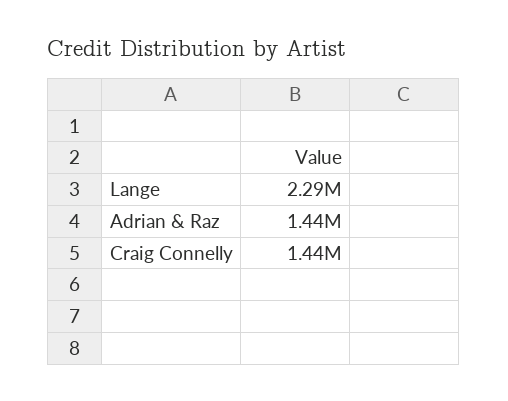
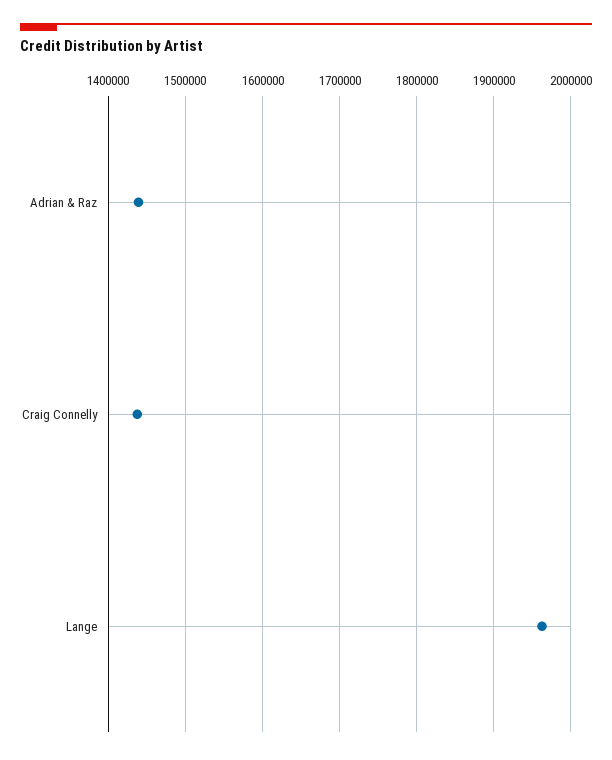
Lange: 2290000 -> 1960000

